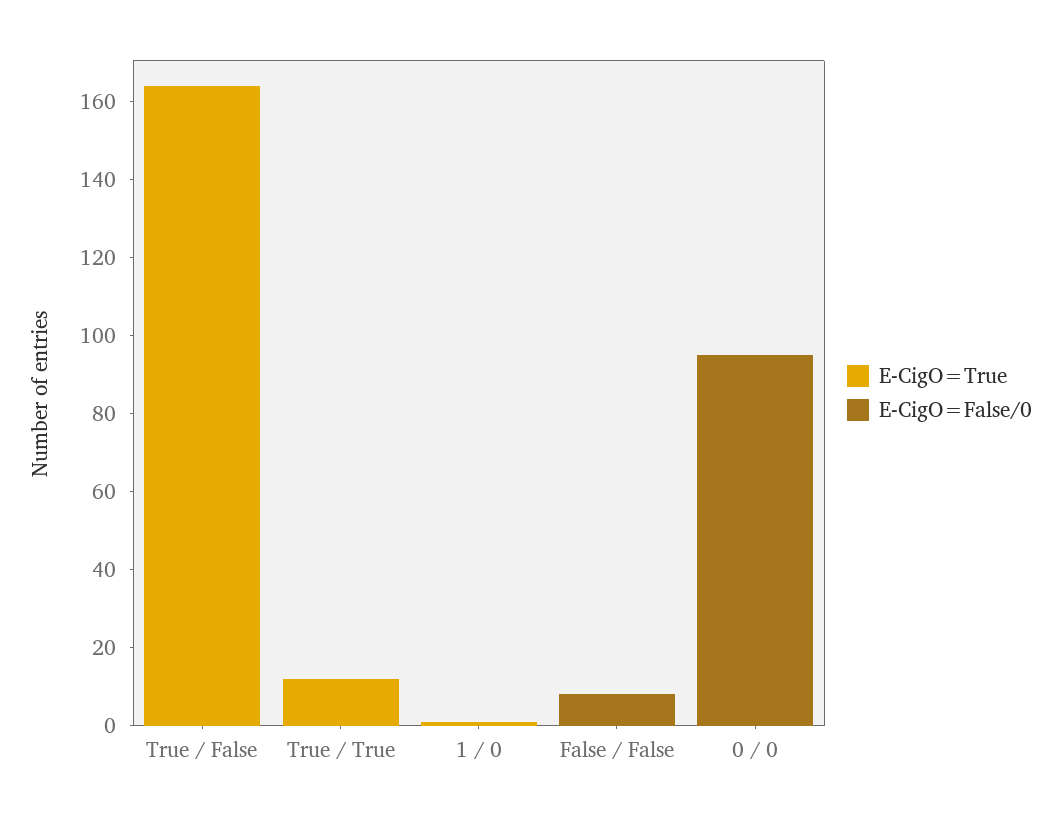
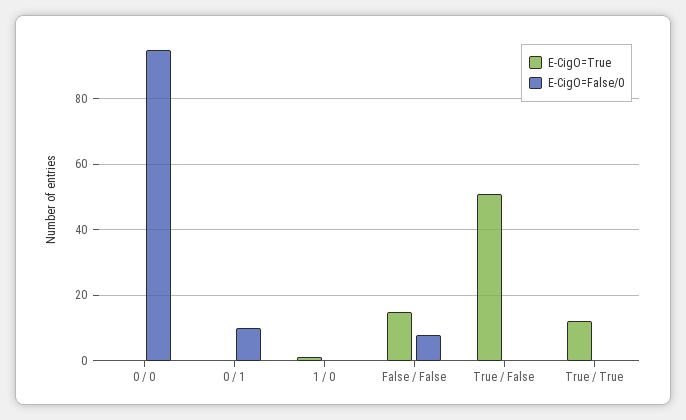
E-CigO=True, True / False: 165 -> 50
E-CigO=True, False / False: 0 -> 15
E-CigO=True, 0 / 1: none -> 0
E-CigO=False/0, 0 / 1: none -> 10

